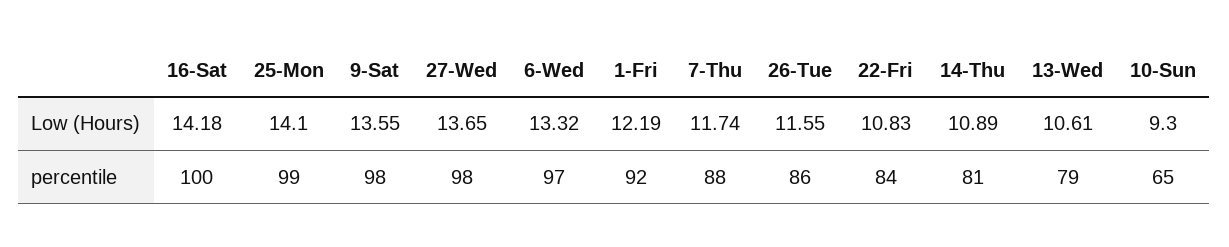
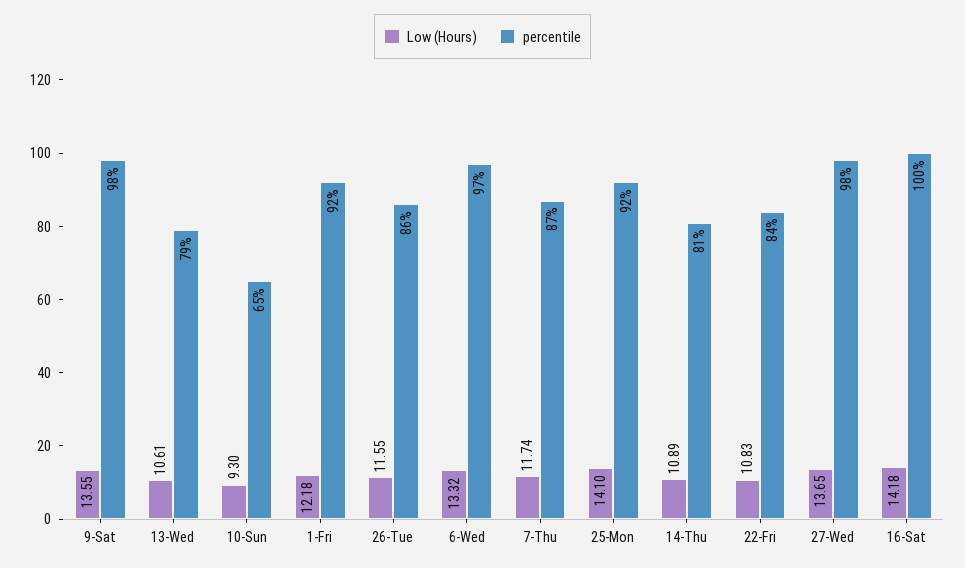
Low (Hours), 1-Fri: 12.19 -> 12.18
percentile, 25-Mon: 99 -> 92
percentile, 7-Thu: 88 -> 87

